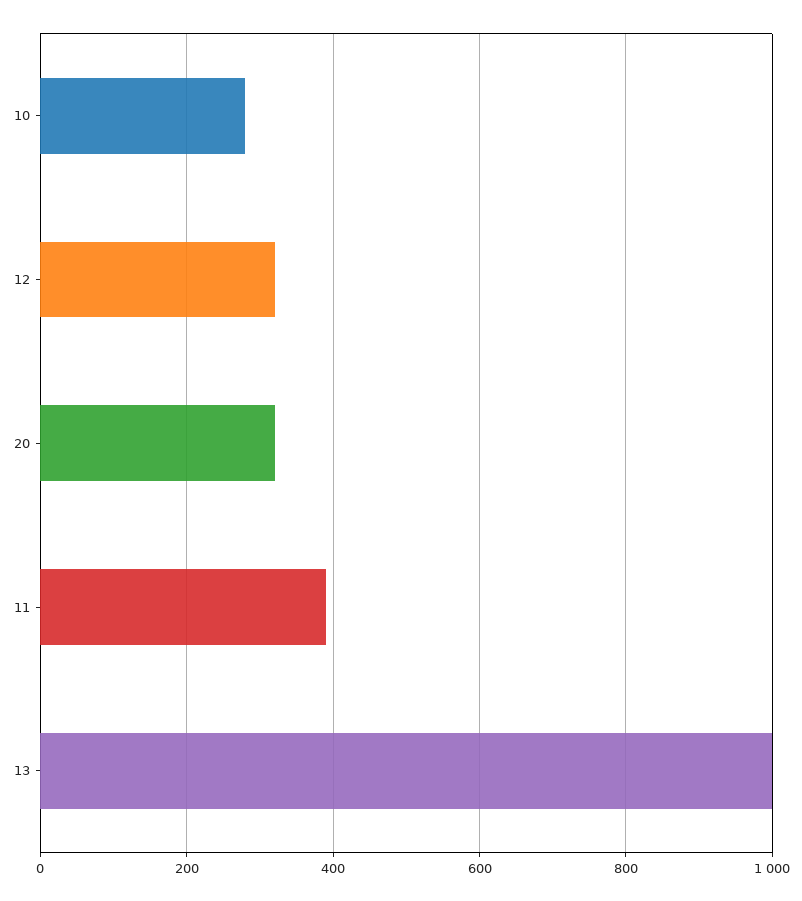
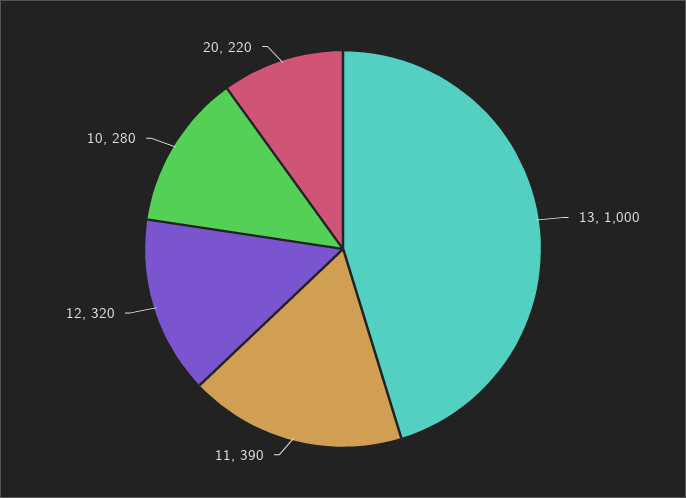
20: 320 -> 220

